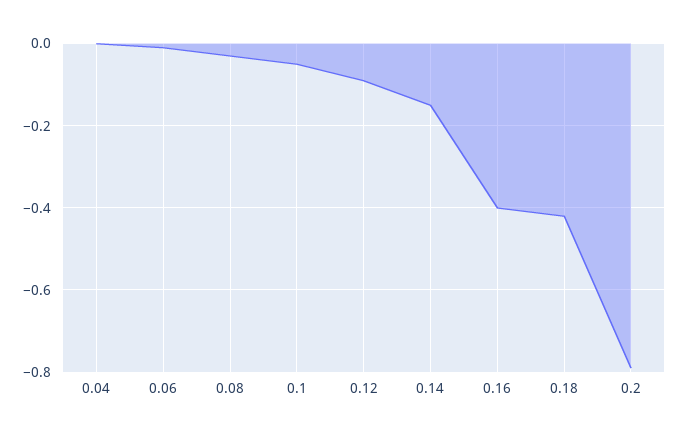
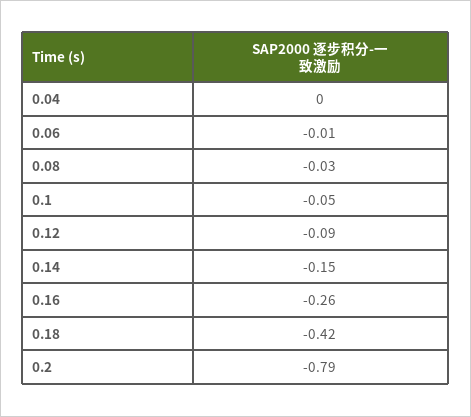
0.16: -0.4 -> -0.26

